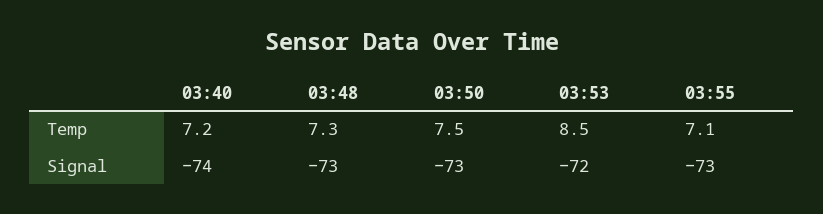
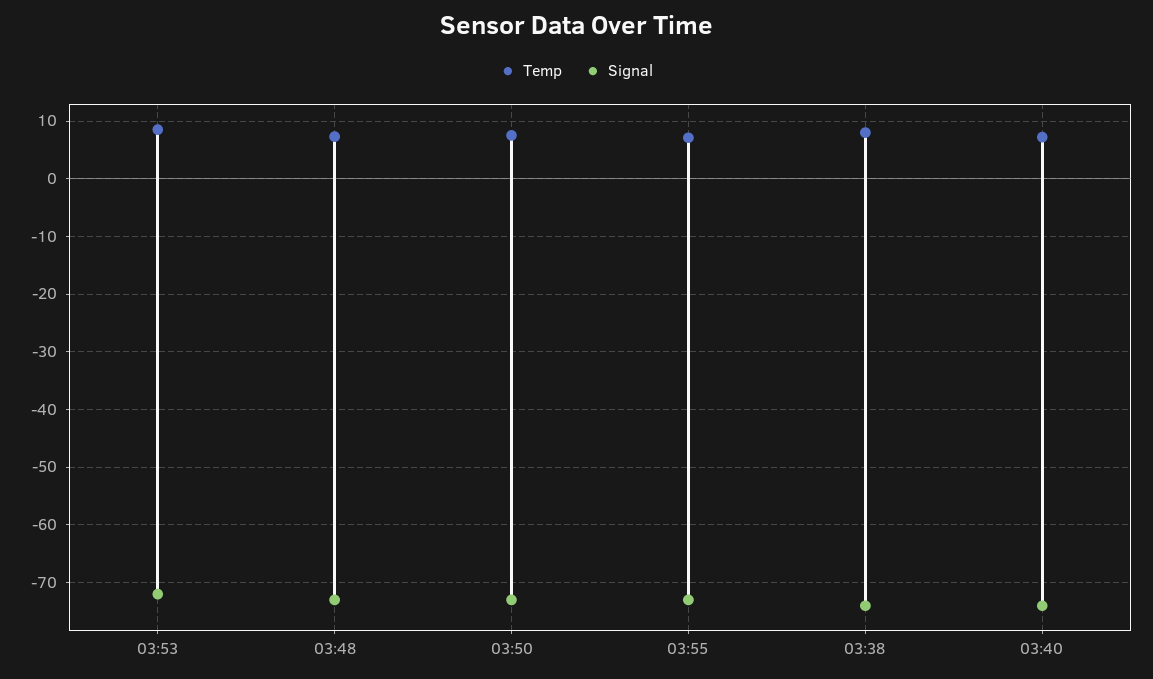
Temp, 03:38: none -> 8
Signal, 03:38: none -> -74

